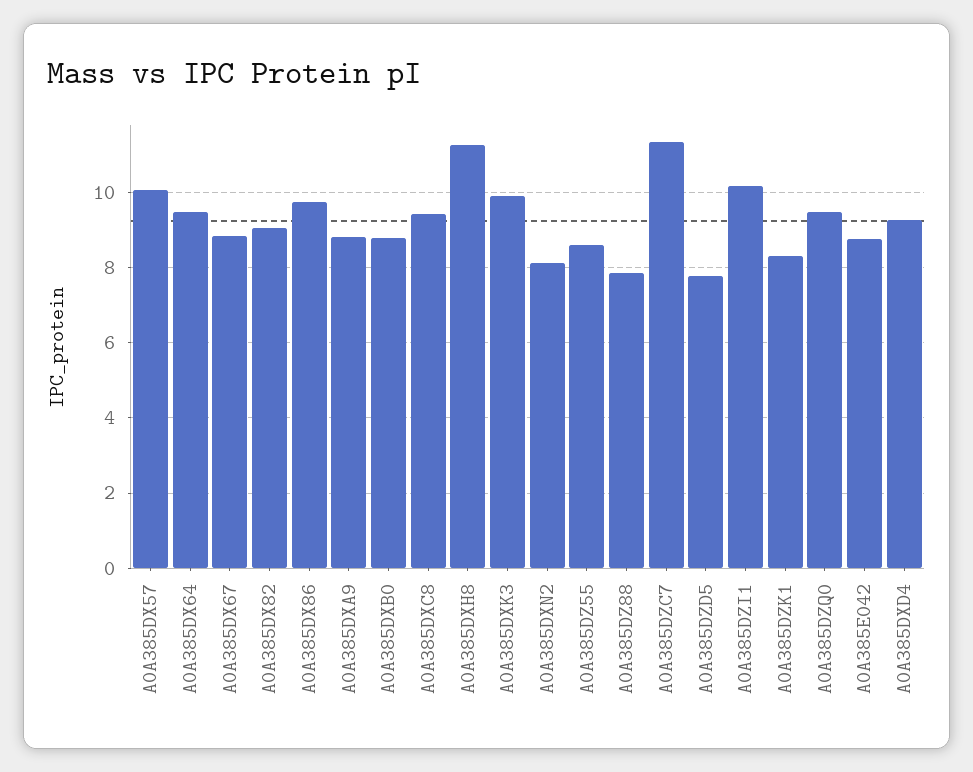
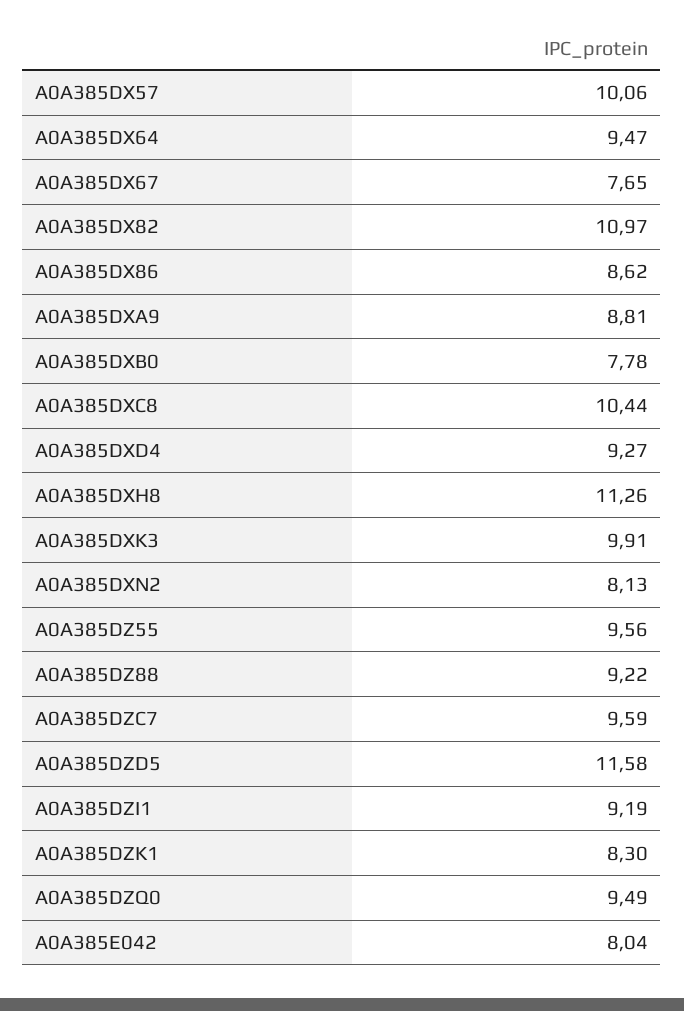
A0A385DX67: 8.8 -> 7.65
A0A385DX82: 9 -> 10.97
A0A385DX86: 9.8 -> 8.62
A0A385DXB0: 8.8 -> 7.78
A0A385DXC8: 9.4 -> 10.44
A0A385DZ55: 8.6 -> 9.56
A0A385DZ88: 7.8 -> 9.22
A0A385DZC7: 11.4 -> 9.59
A0A385DZD5: 7.8 -> 11.58
A0A385DZI1: 10.2 -> 9.19
A0A385E042: 8.8 -> 8.04

